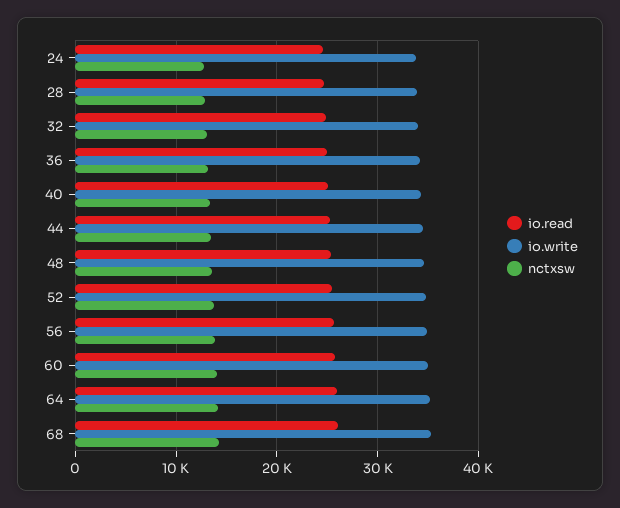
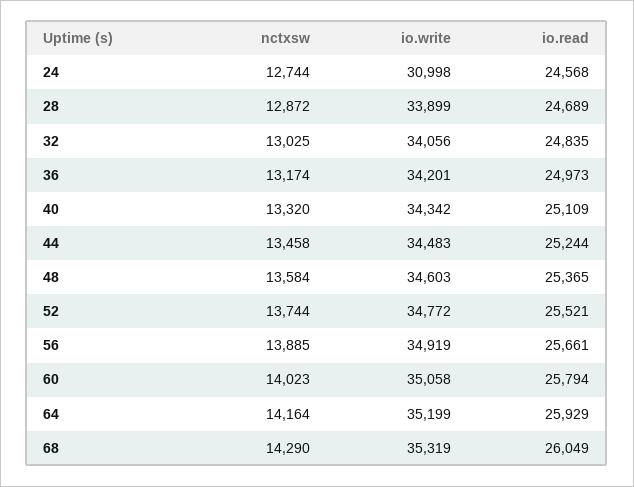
io.write, 24: 34000 -> 30998

